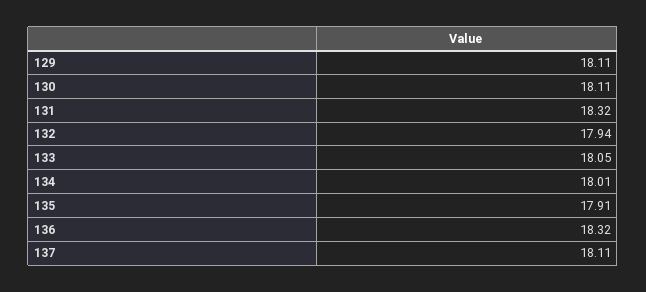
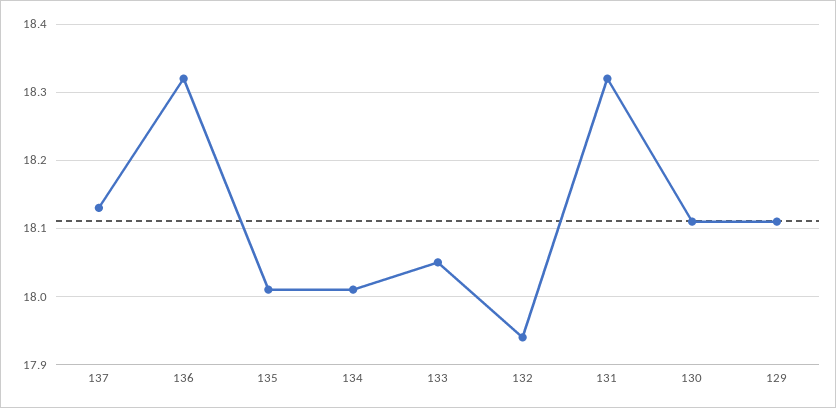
135: 17.91 -> 18.01
137: 18.11 -> 18.13

